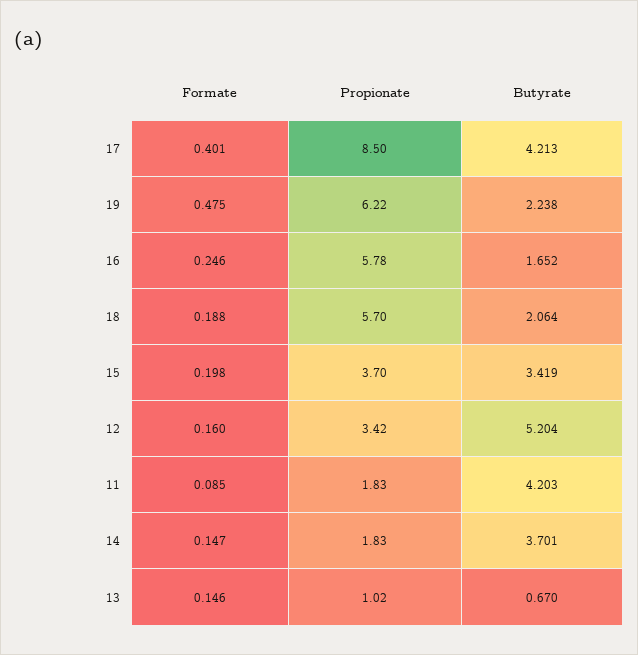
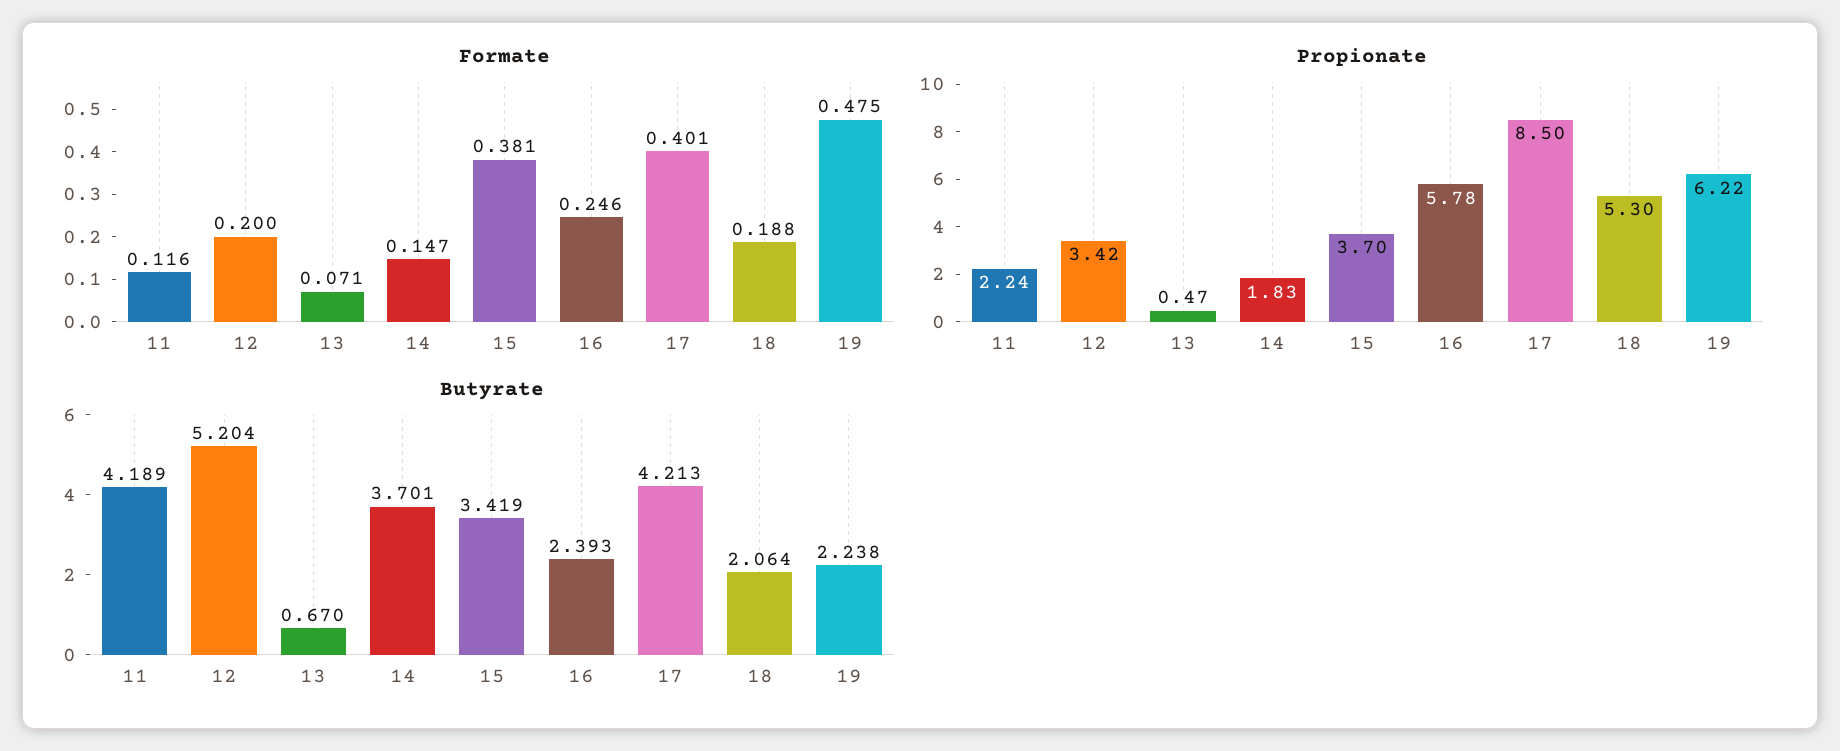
Butyrate, 16: 1.652 -> 2.393
Propionate, 18: 5.7 -> 5.3
Formate, 15: 0.198 -> 0.381
Formate, 12: 0.16 -> 0.2
Formate, 11: 0.085 -> 0.116
Propionate, 11: 1.83 -> 2.24
Butyrate, 11: 4.203 -> 4.189
Formate, 13: 0.146 -> 0.071
Propionate, 13: 1.02 -> 0.47

